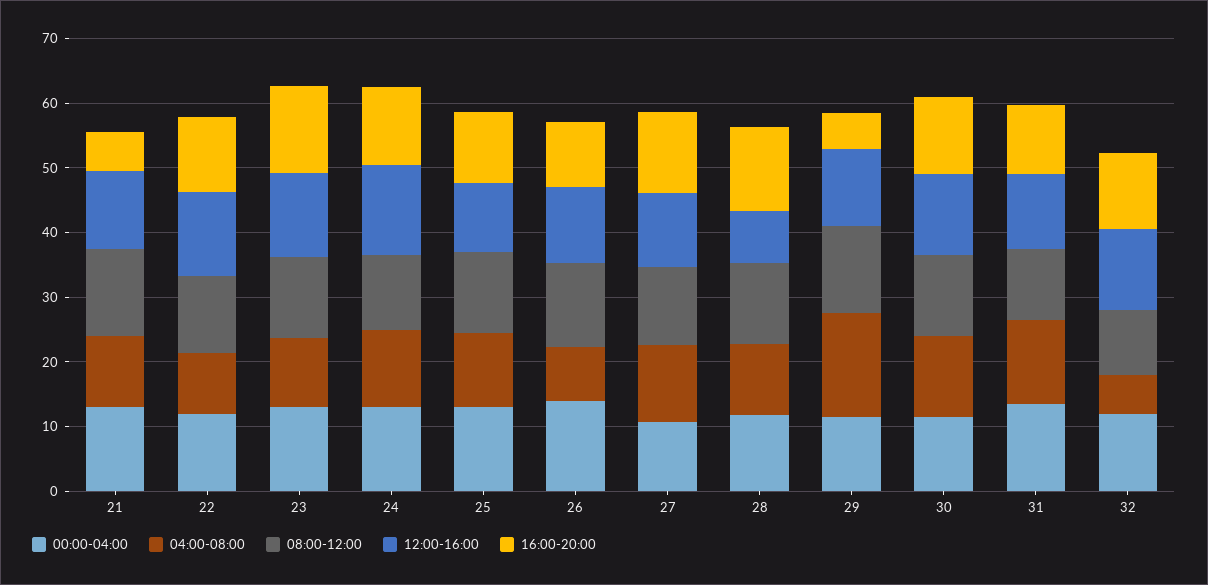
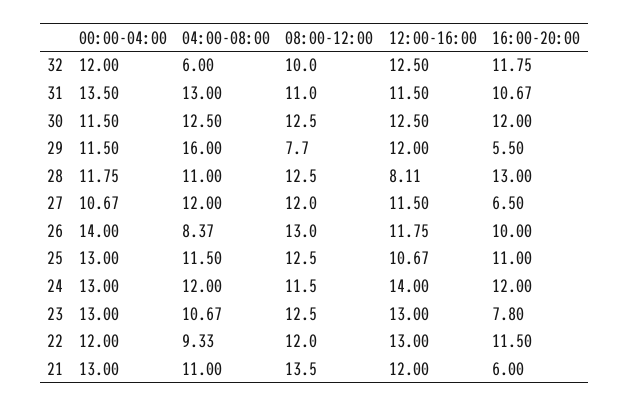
16:00-20:00, 23: 14 -> 7.8
16:00-20:00, 27: 12 -> 6.5
08:00-12:00, 29: 14 -> 7.7

